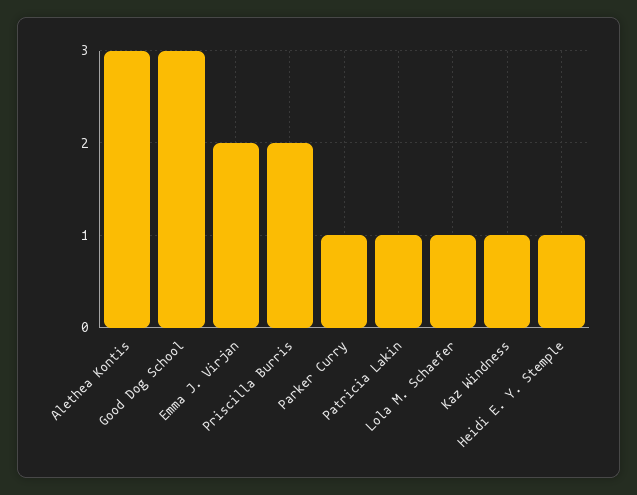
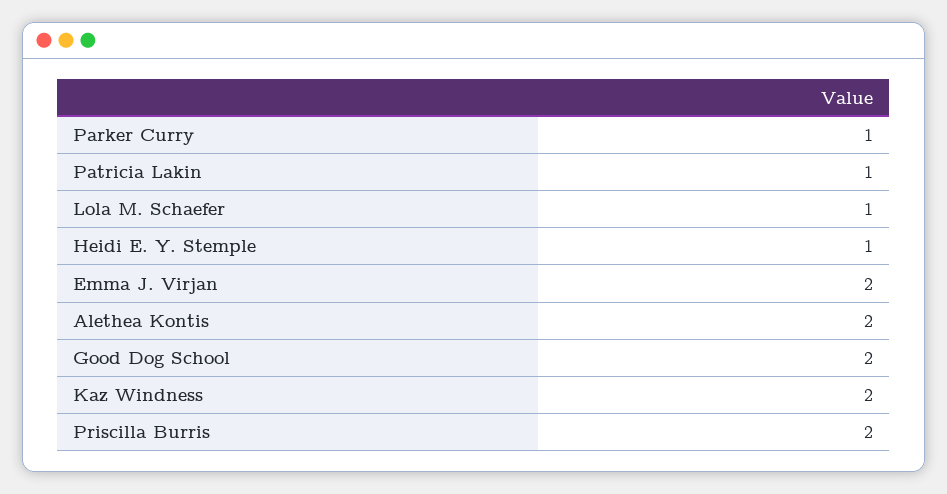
Alethea Kontis: 3 -> 2
Good Dog School: 3 -> 2
Kaz Windness: 1 -> 2

